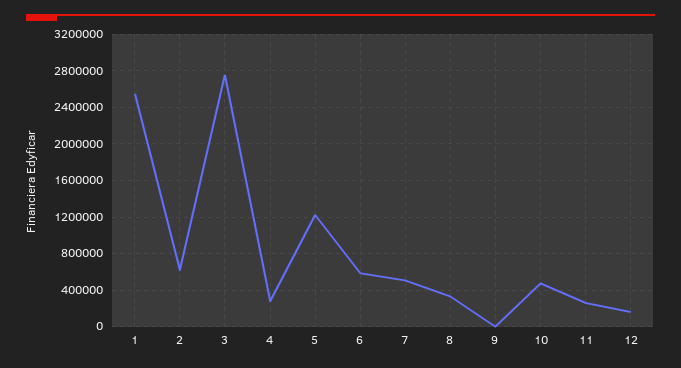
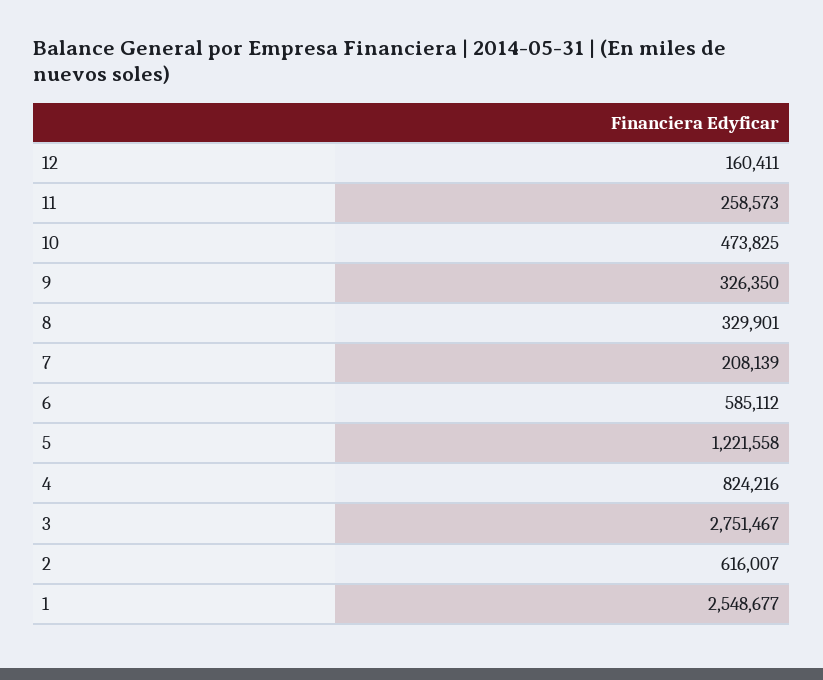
4: 300000 -> 824216
7: 500000 -> 208139
9: 0 -> 326350

